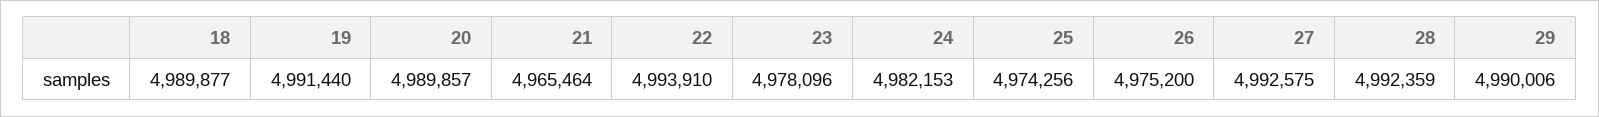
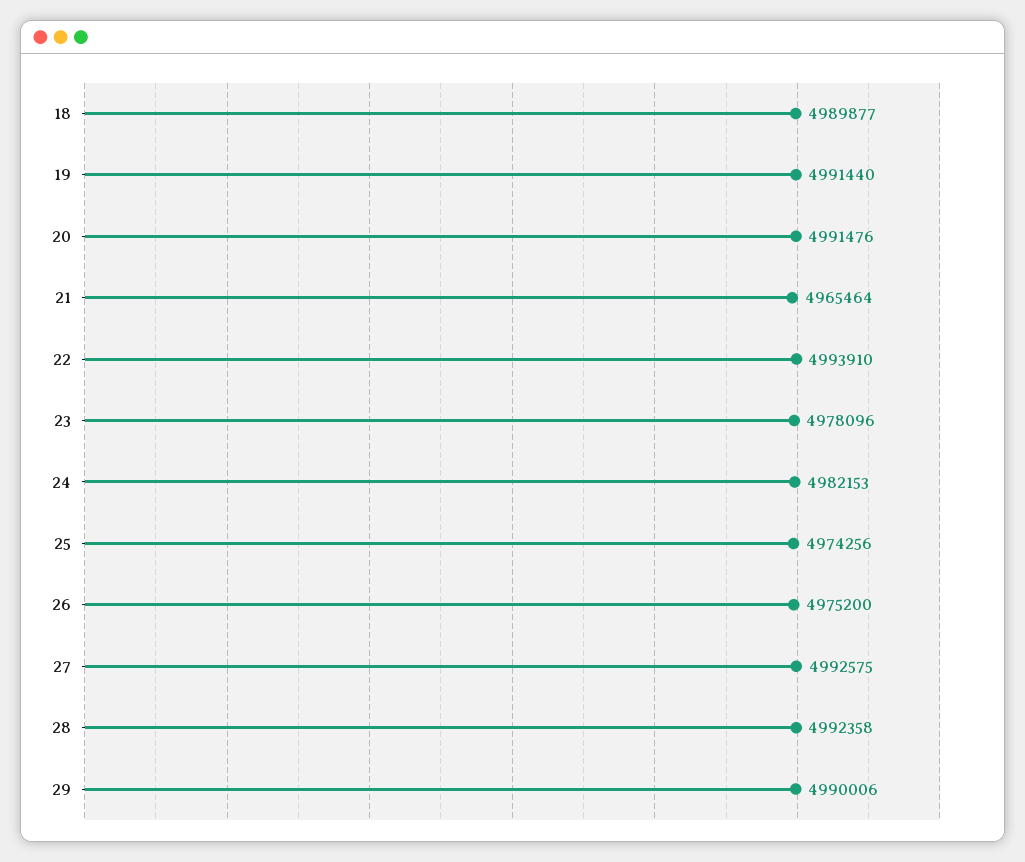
20: 4989857 -> 4991476
28: 4992359 -> 4992358

